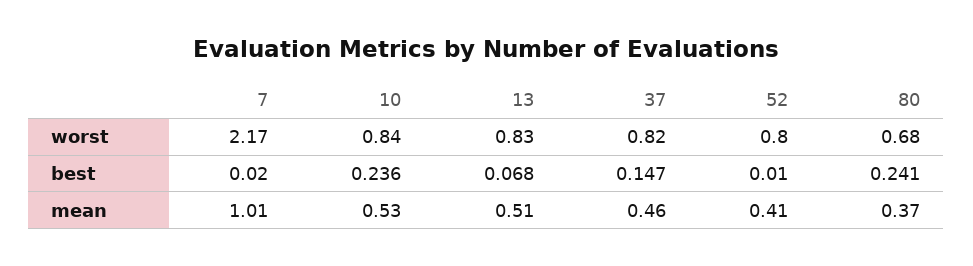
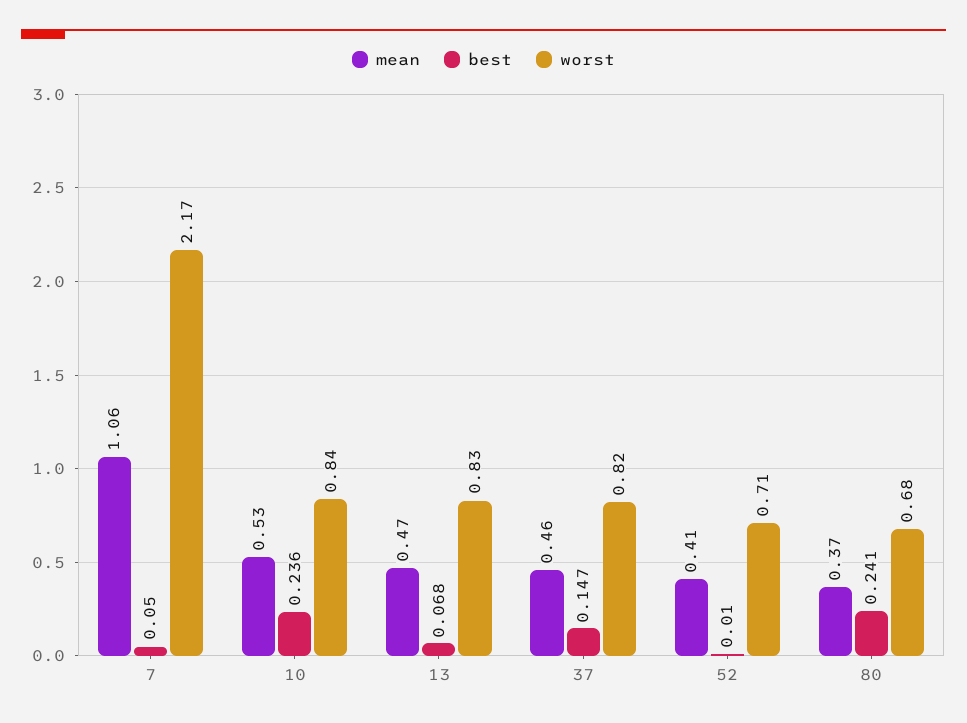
worst, 52: 0.8 -> 0.71
best, 7: 0.02 -> 0.05
mean, 7: 1.01 -> 1.06
mean, 13: 0.51 -> 0.47

